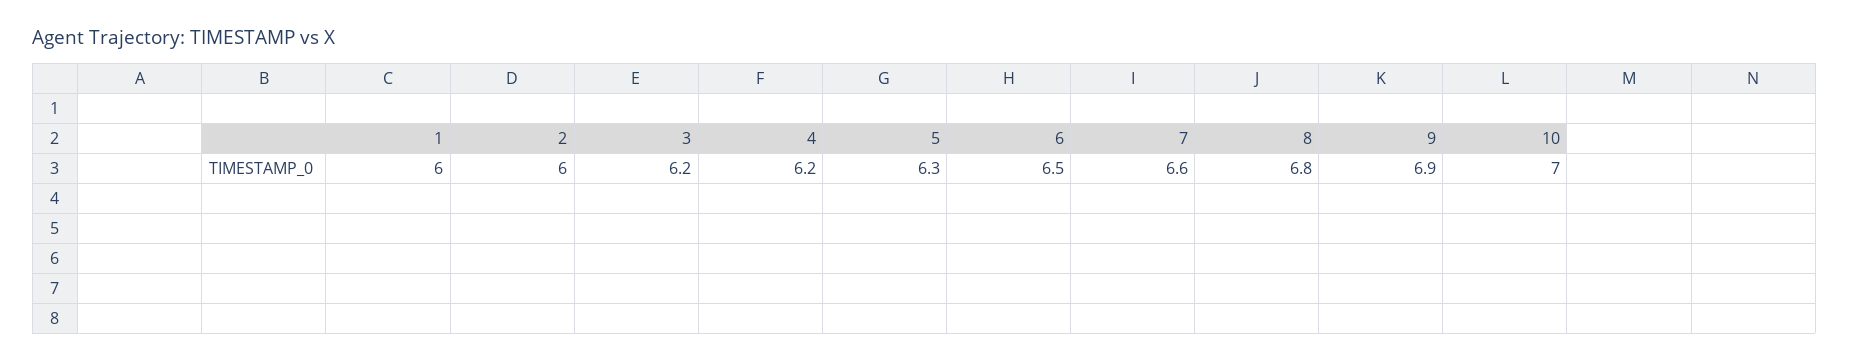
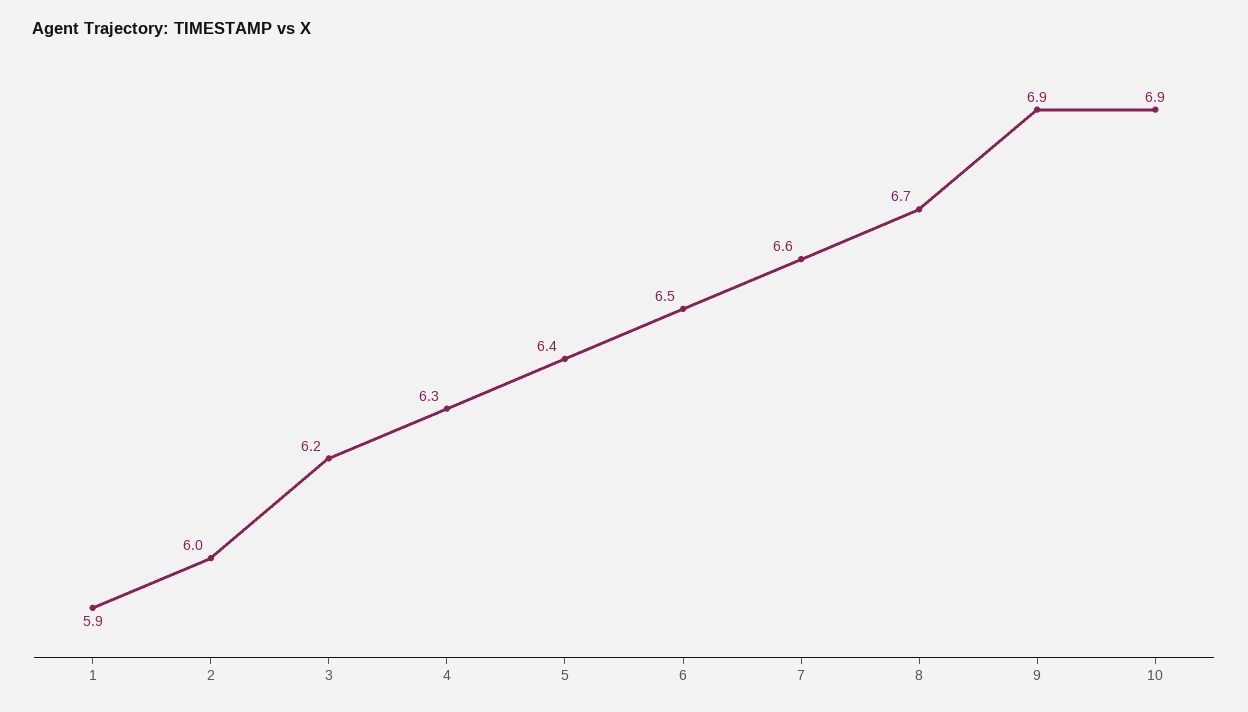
1: 6 -> 5.9
4: 6.2 -> 6.3
5: 6.3 -> 6.4
8: 6.8 -> 6.7
10: 7 -> 6.9

